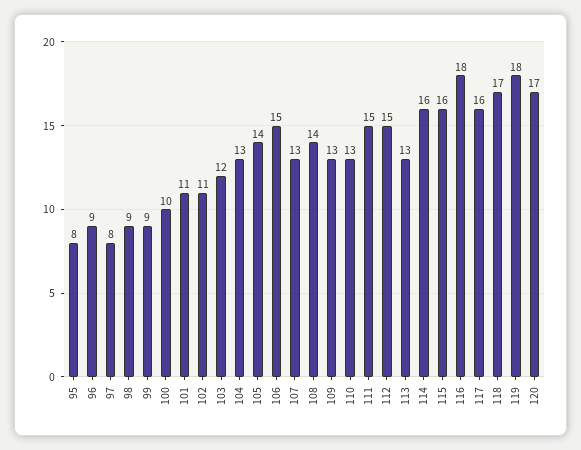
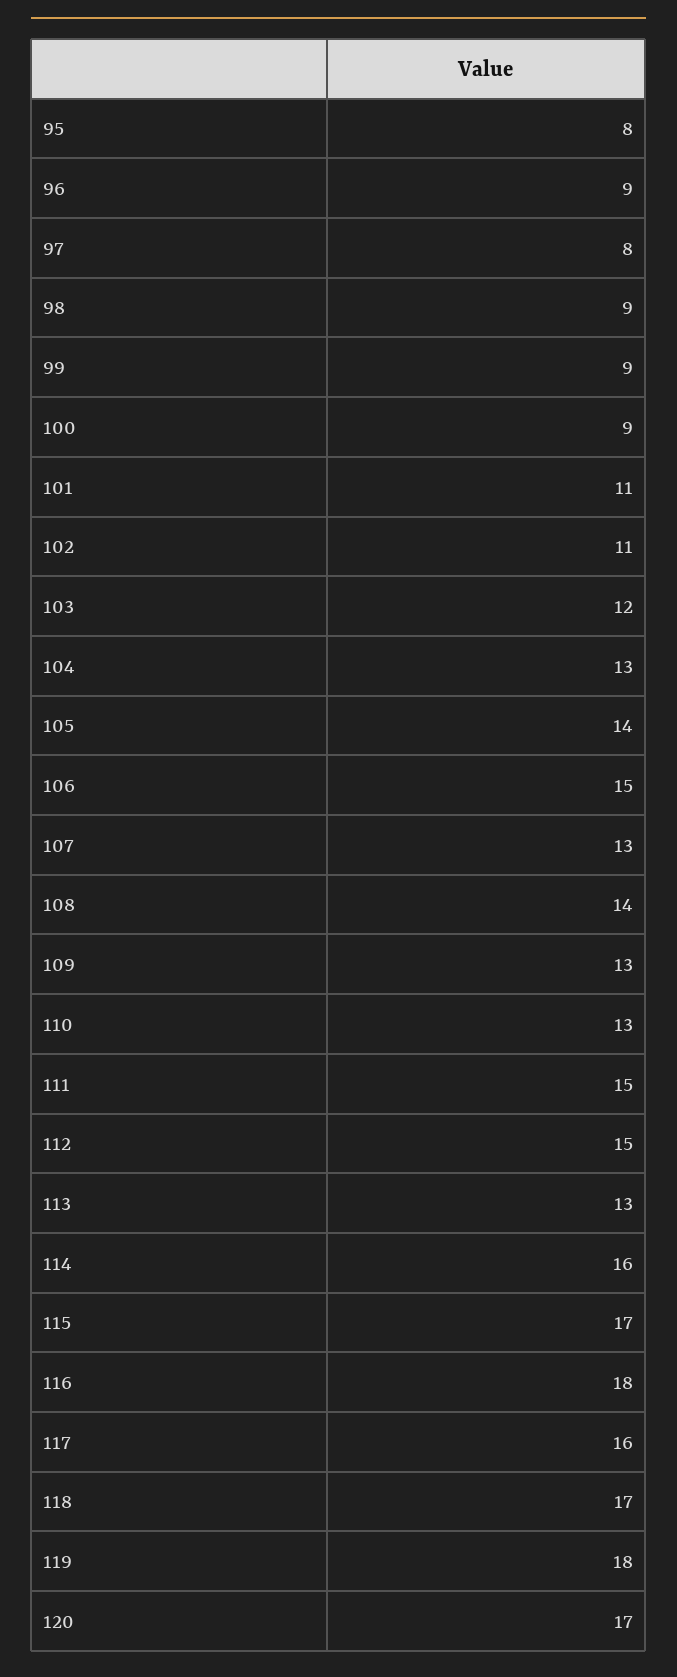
100: 10 -> 9
115: 16 -> 17

